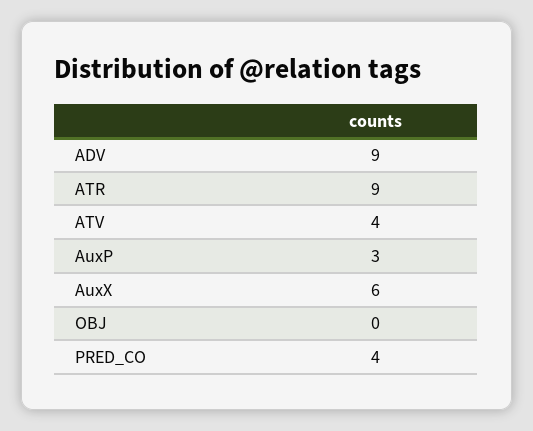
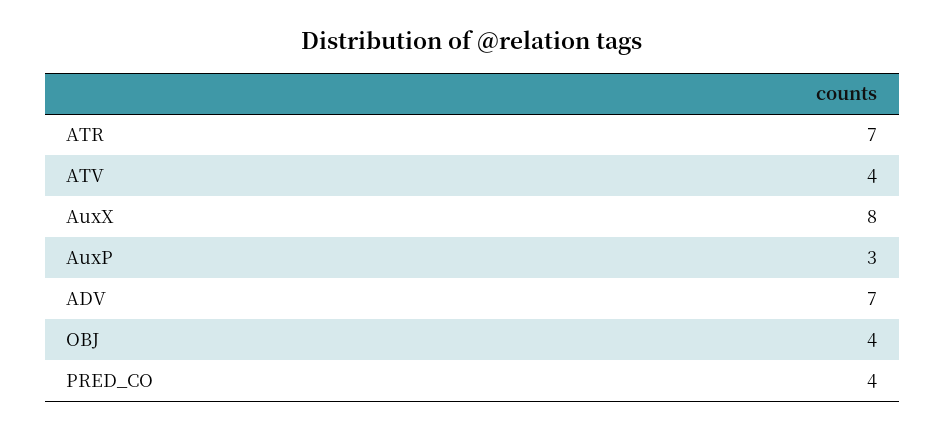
ADV: 9 -> 7
ATR: 9 -> 7
AuxX: 6 -> 8
OBJ: 0 -> 4

